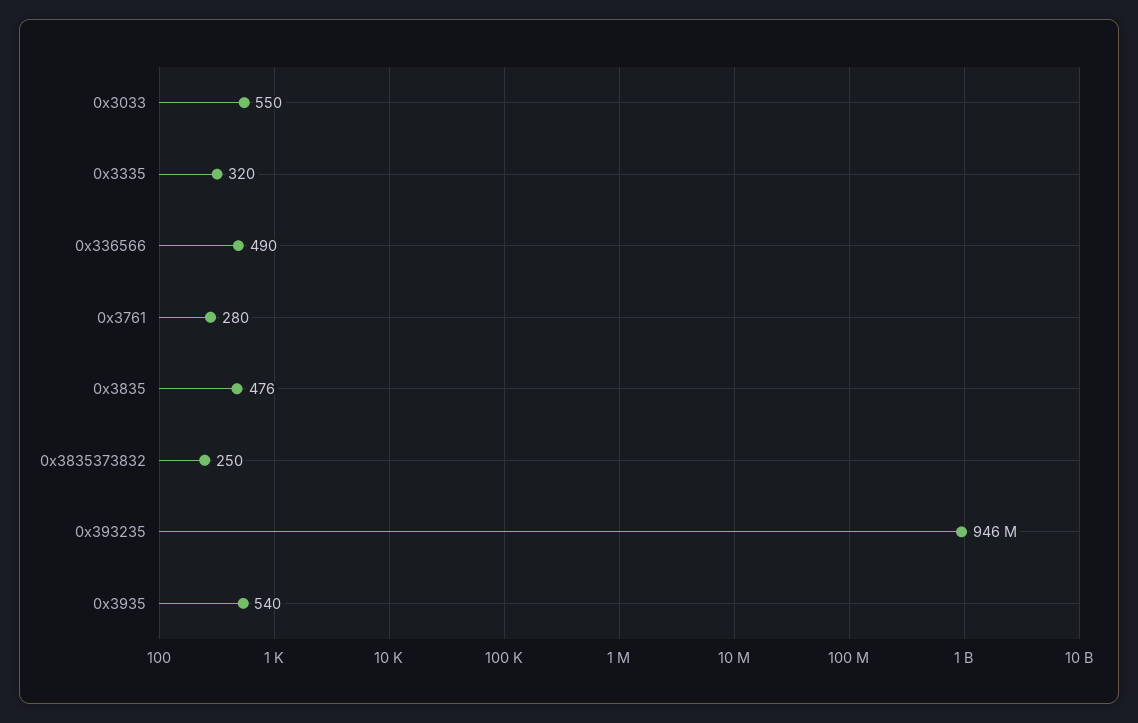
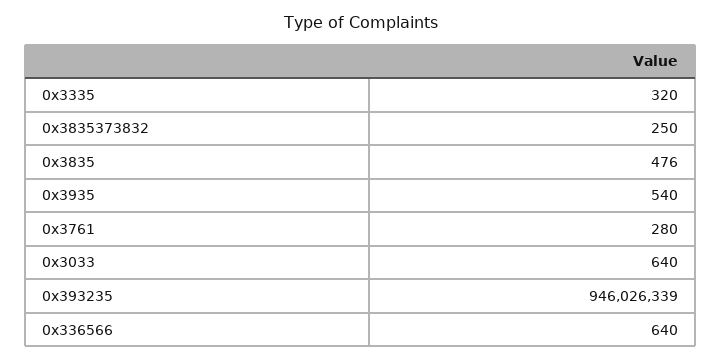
0x3033: 550 -> 640
0x336566: 490 -> 640

